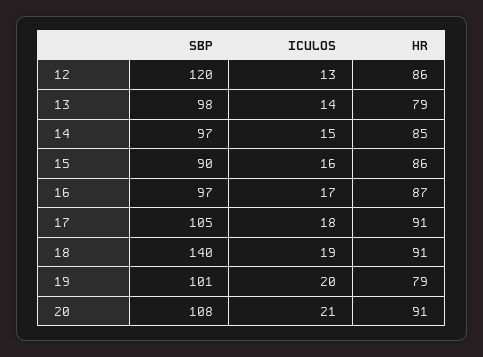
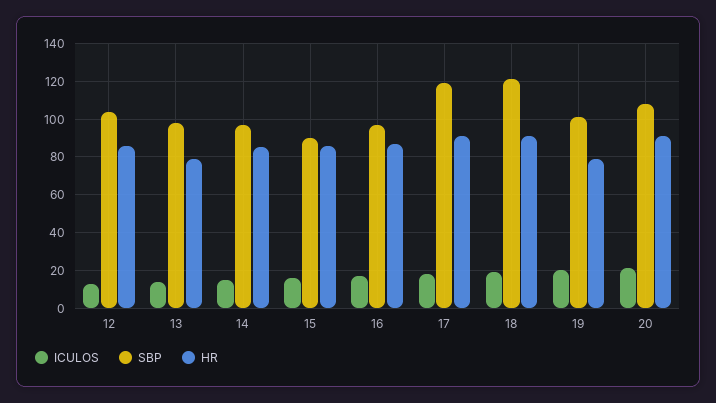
SBP, 12: 120 -> 105
SBP, 17: 105 -> 120
SBP, 18: 140 -> 120

